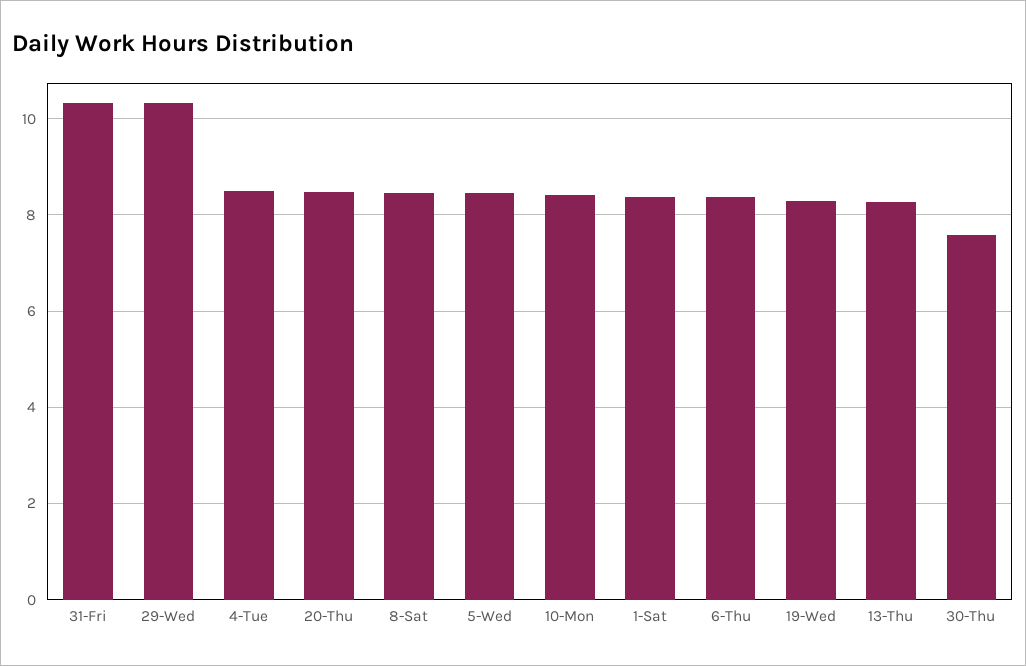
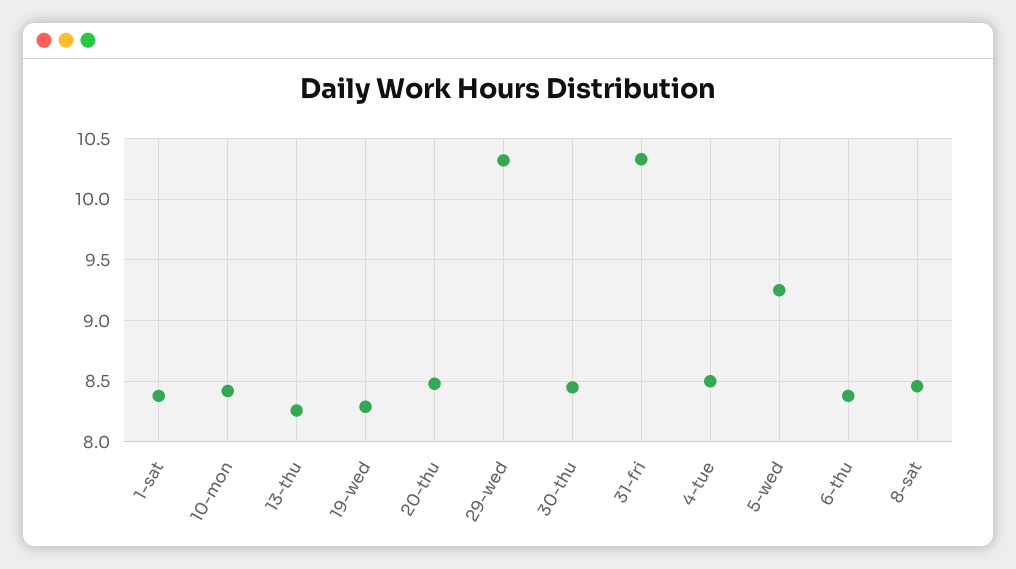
5-Wed: 8.4 -> 9.25
30-Thu: 7.6 -> 8.45

